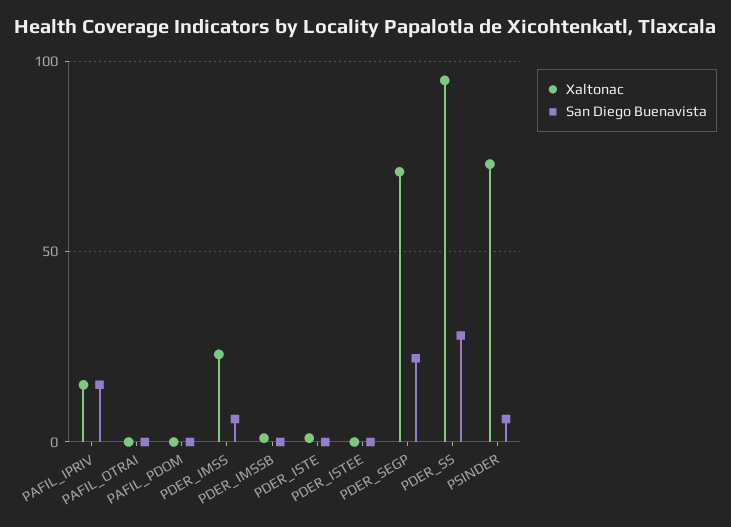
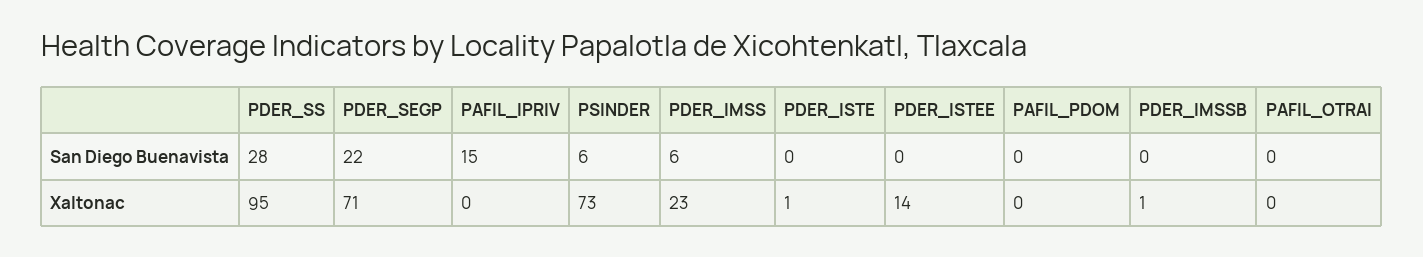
Xaltonac, PAFIL_IPRIV: 15 -> 0
Xaltonac, PDER_ISTEE: 0 -> 14

